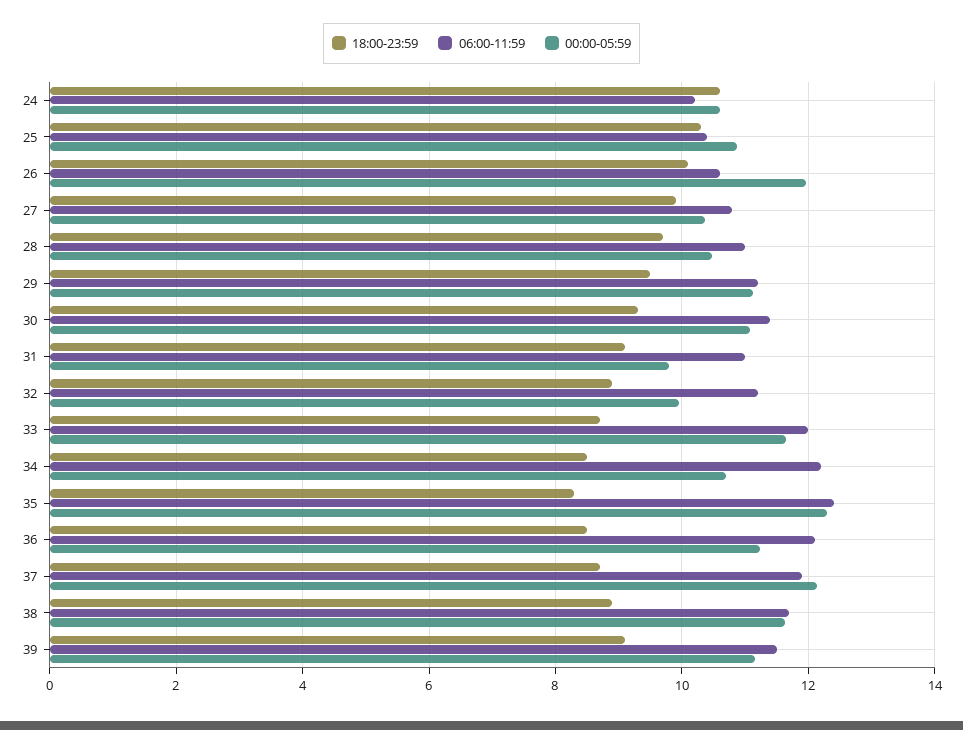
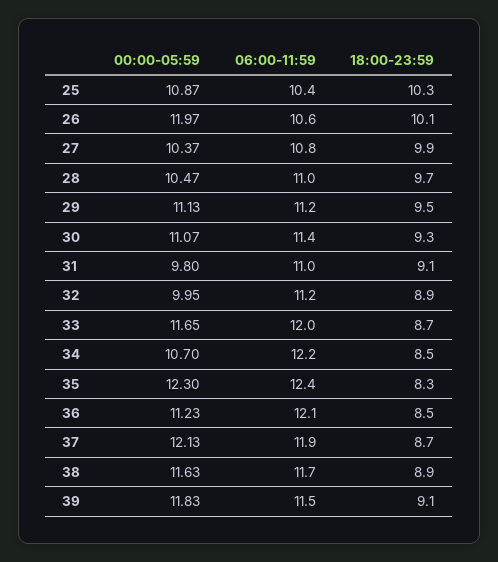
18:00-23:59, 24: 10.6 -> none
06:00-11:59, 24: 10.2 -> none
00:00-05:59, 24: 10.6 -> none
00:00-05:59, 39: 11.2 -> 11.83

